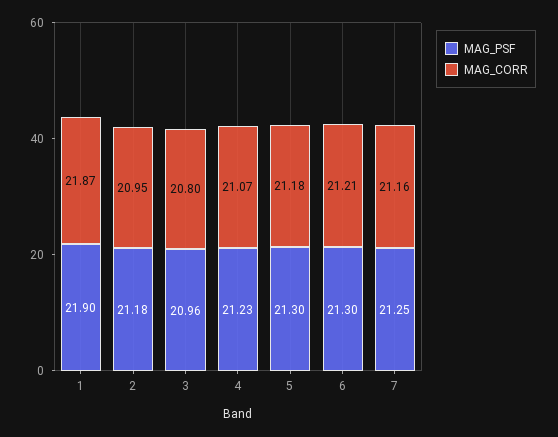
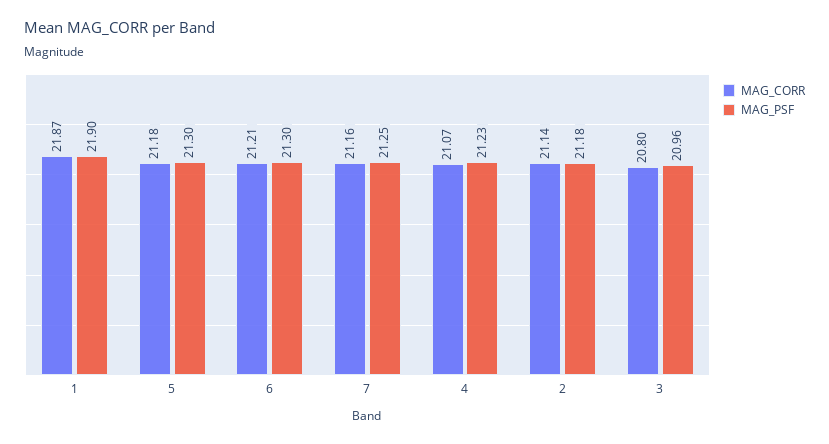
MAG_CORR, 2: 20.95 -> 21.14

